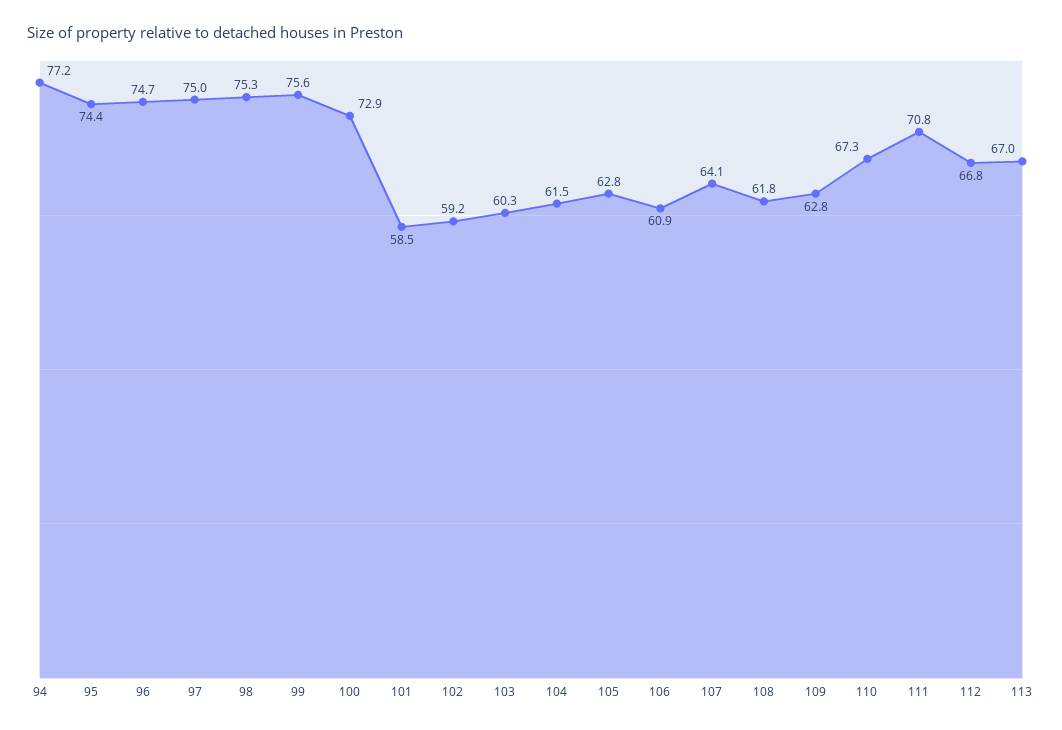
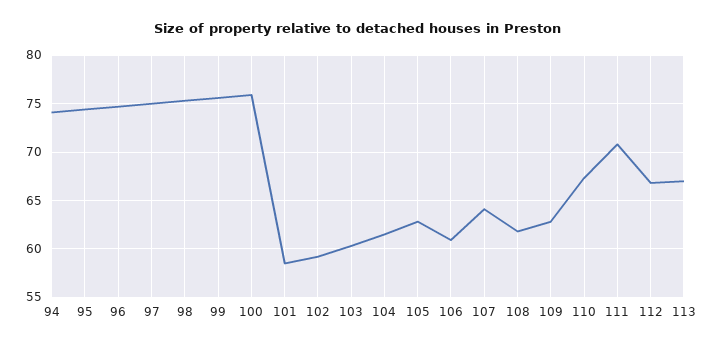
94: 77.2 -> 74
100: 72.9 -> 76

